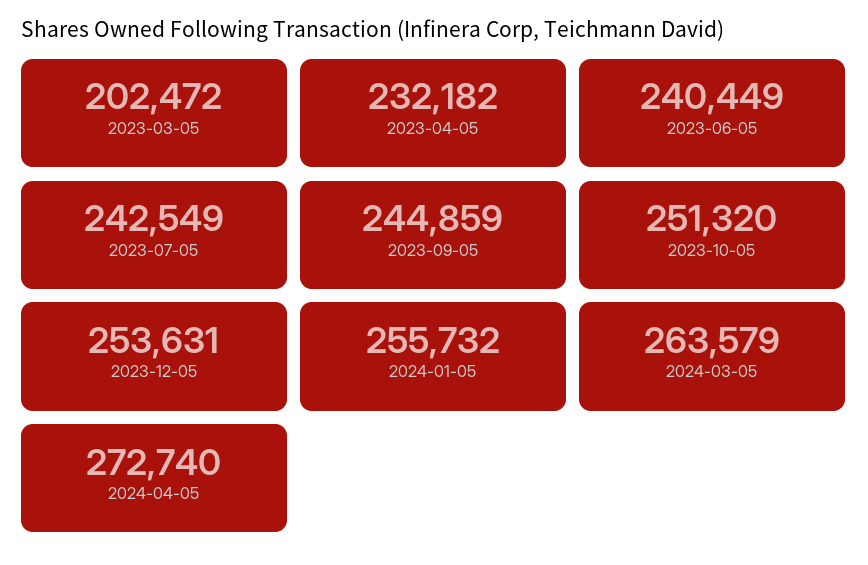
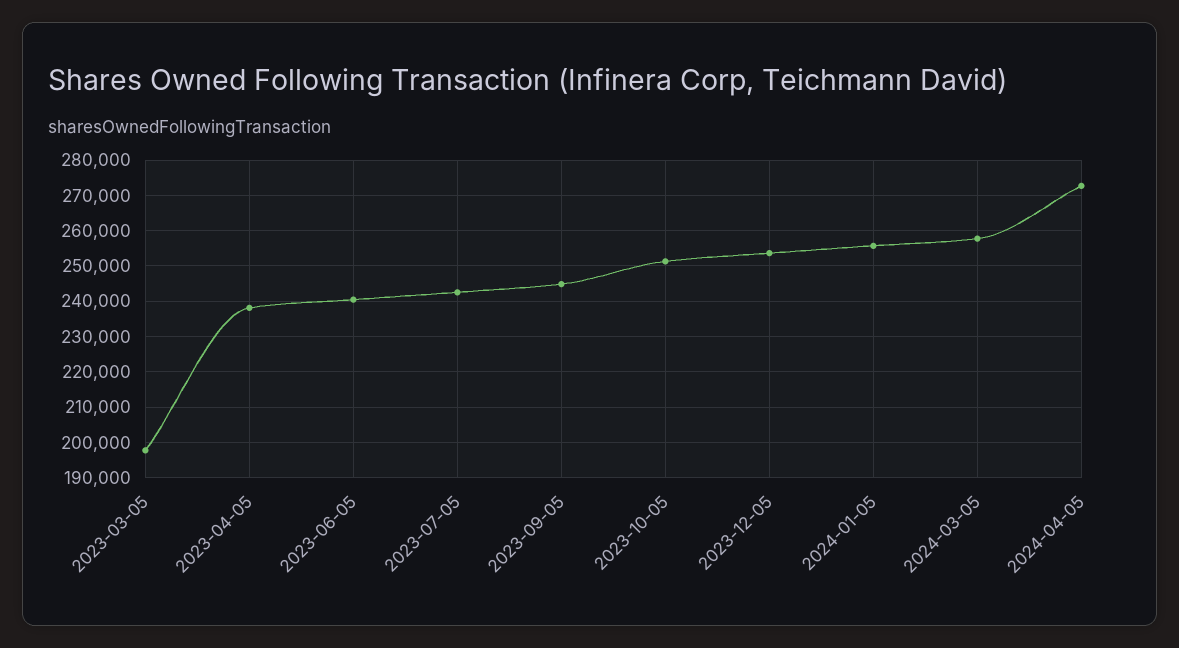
2023-03-05: 202472 -> 198000
2023-04-05: 232182 -> 238000
2024-03-05: 263579 -> 258000

